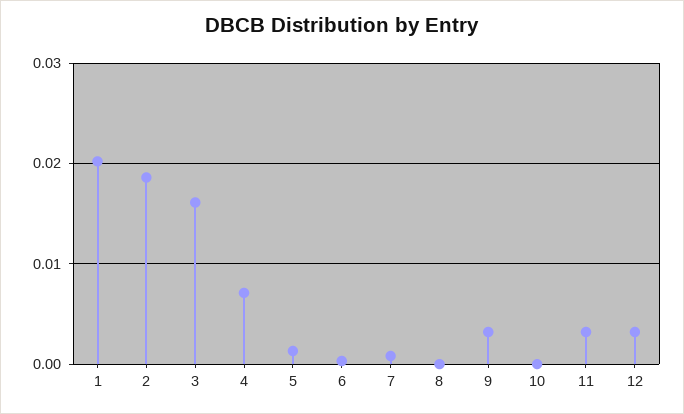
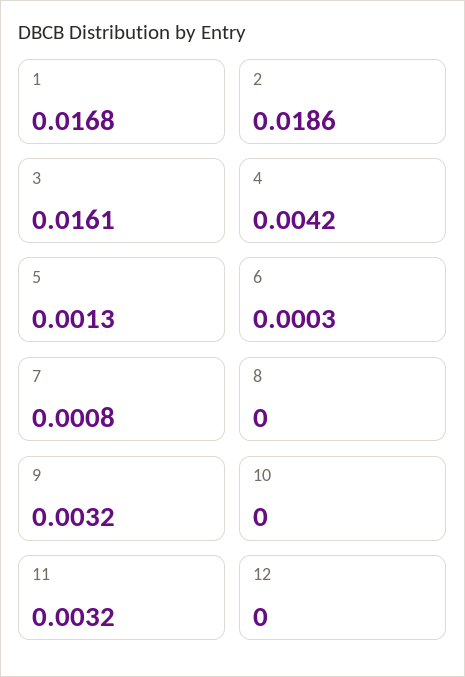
1: 0.02 -> 0.0168
4: 0.007 -> 0.0042
12: 0.003 -> 0

